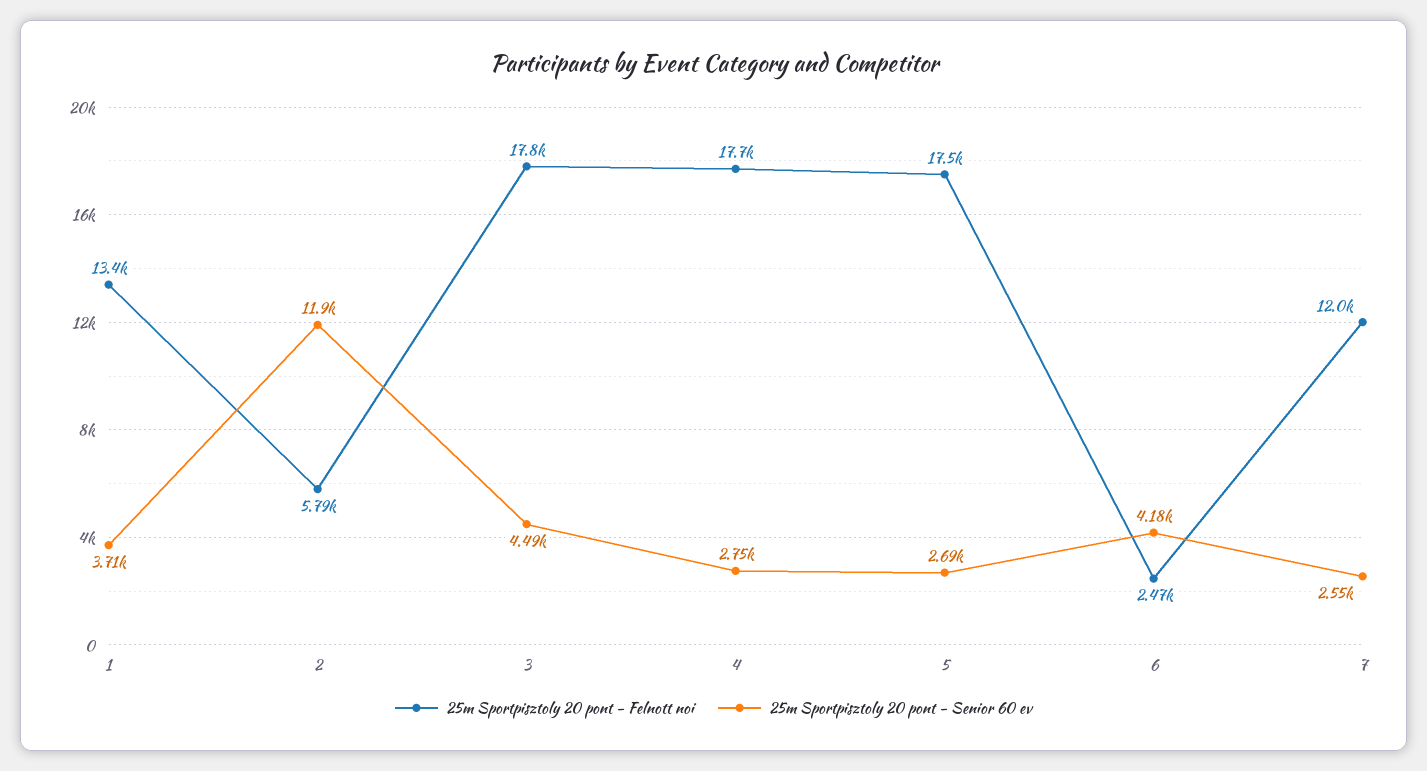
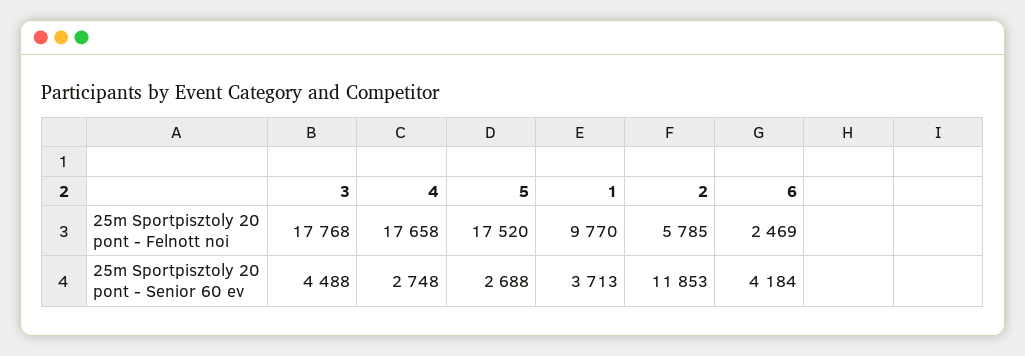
25m Sportpisztoly 20 pont - Felnott noi, 1: 13400 -> 9770
25m Sportpisztoly 20 pont - Felnott noi, 7: 12000 -> none
25m Sportpisztoly 20 pont - Senior 60 ev, 7: 2550 -> none

